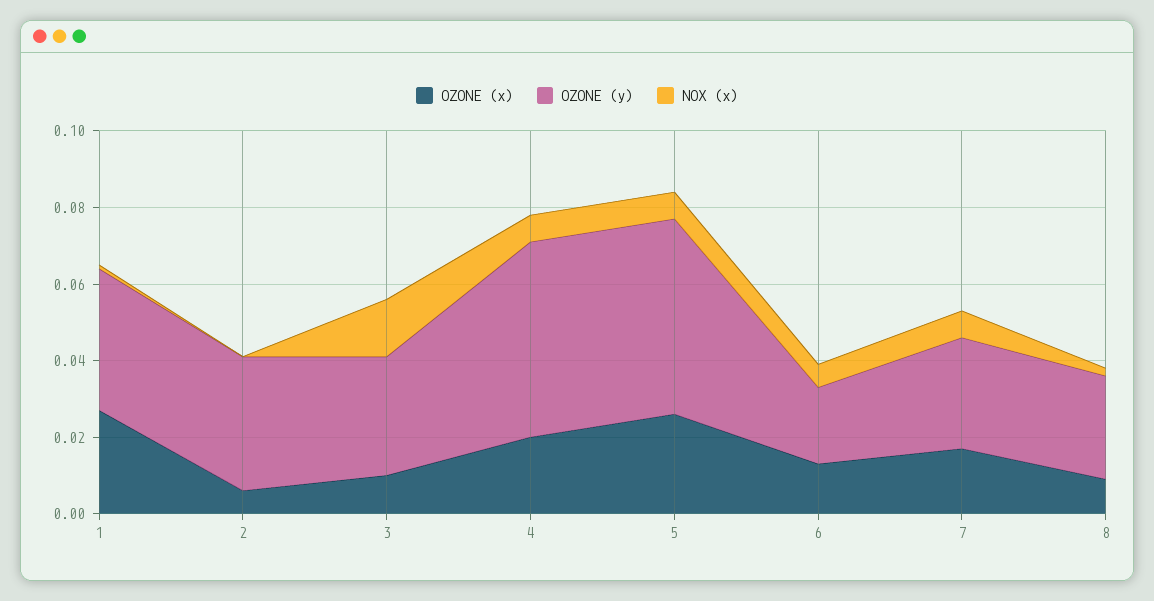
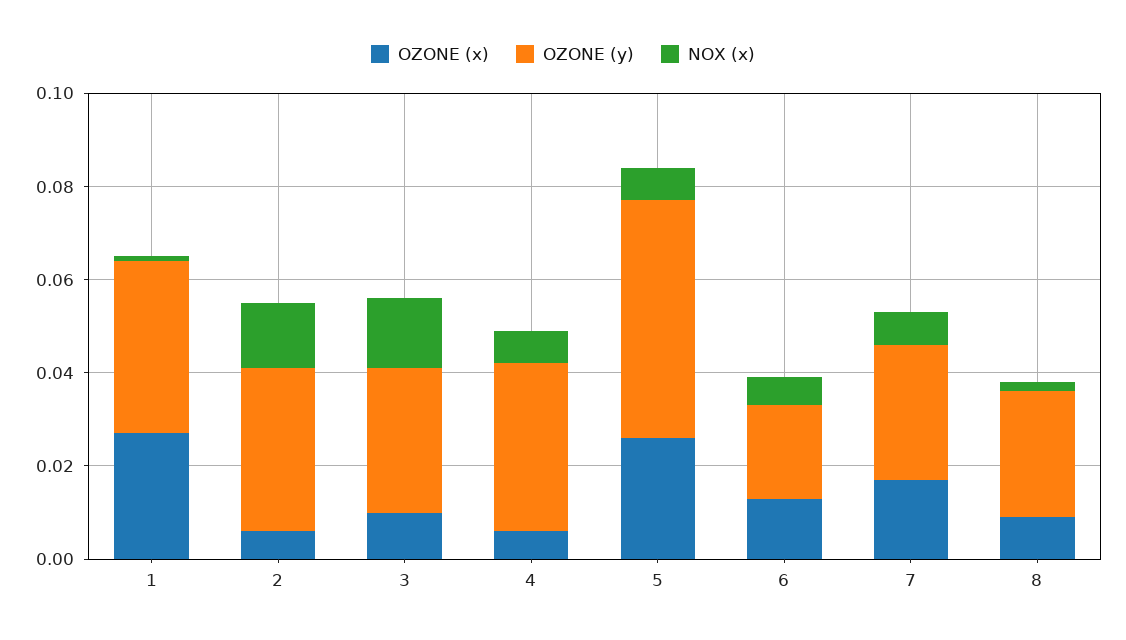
NOX (x), 2: 0 -> 0.015
OZONE (x), 4: 0.02 -> 0.005
OZONE (y), 4: 0.05 -> 0.035

